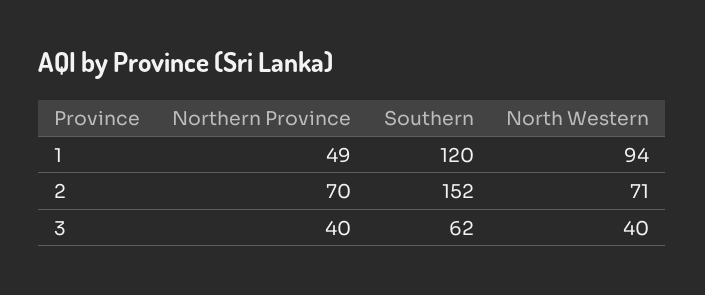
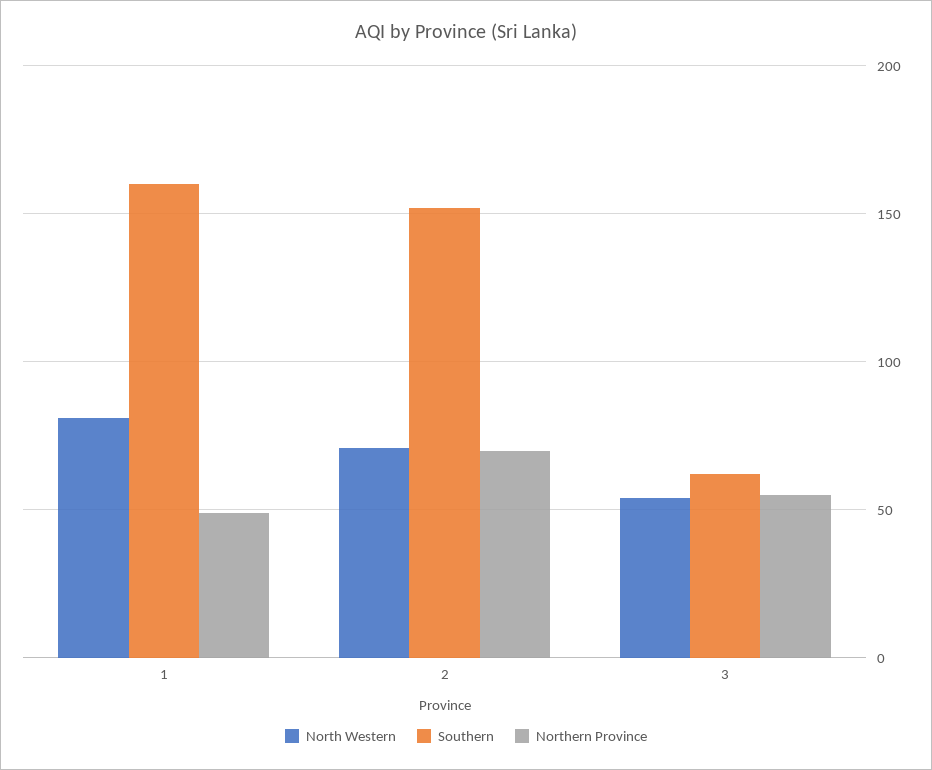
Southern, 1: 120 -> 160
North Western, 1: 94 -> 80
Northern Province, 3: 40 -> 55
North Western, 3: 40 -> 55

